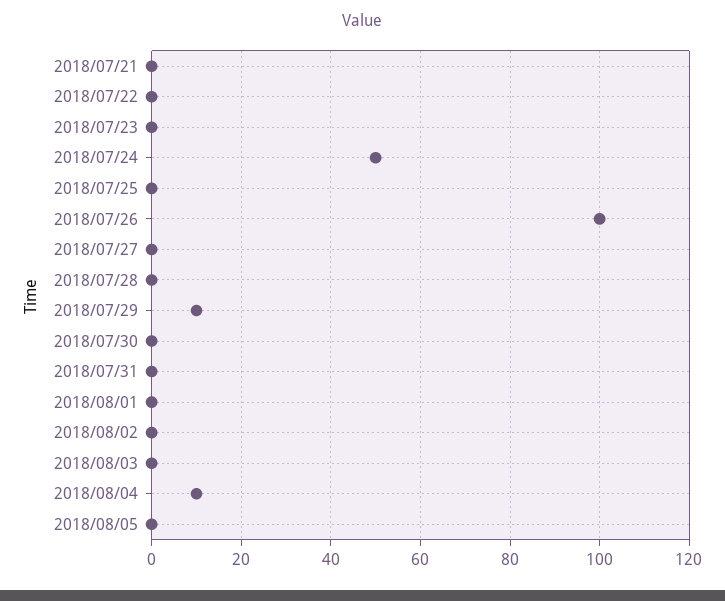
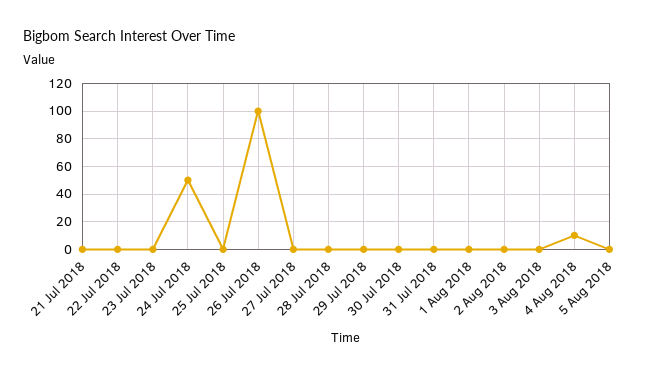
2018/07/29: 10 -> 0

